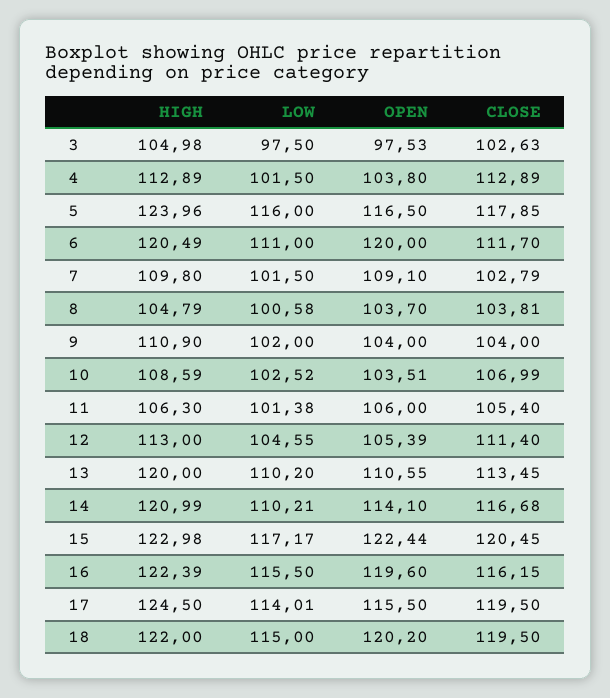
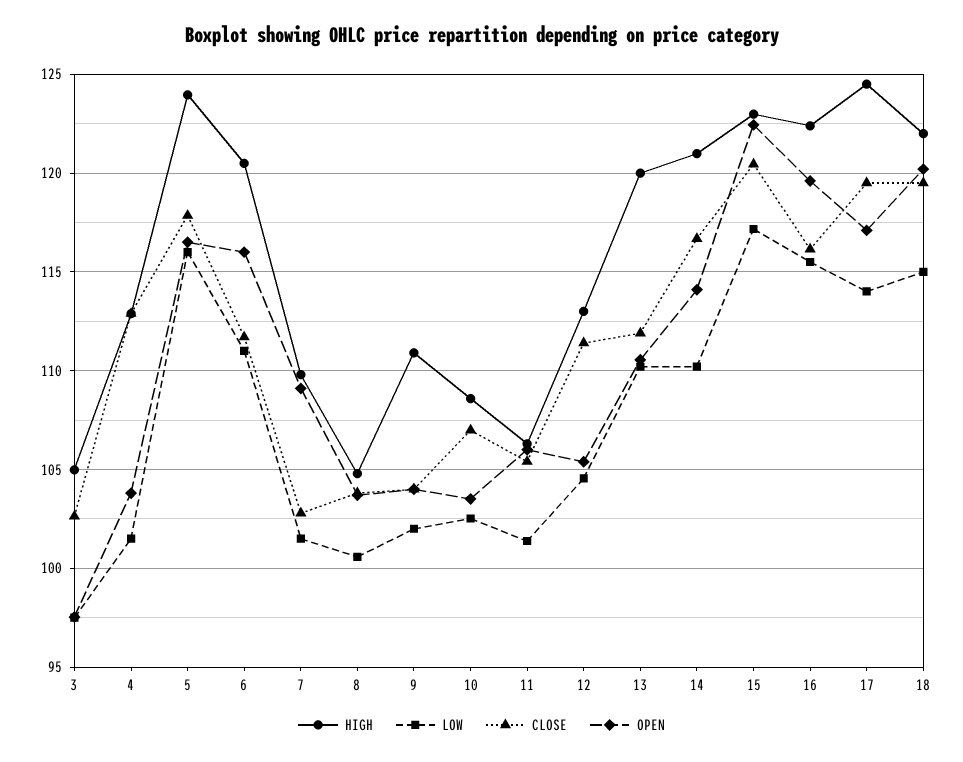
OPEN, 6: 120 -> 116
CLOSE, 13: 113.45 -> 112
OPEN, 17: 115.5 -> 117

